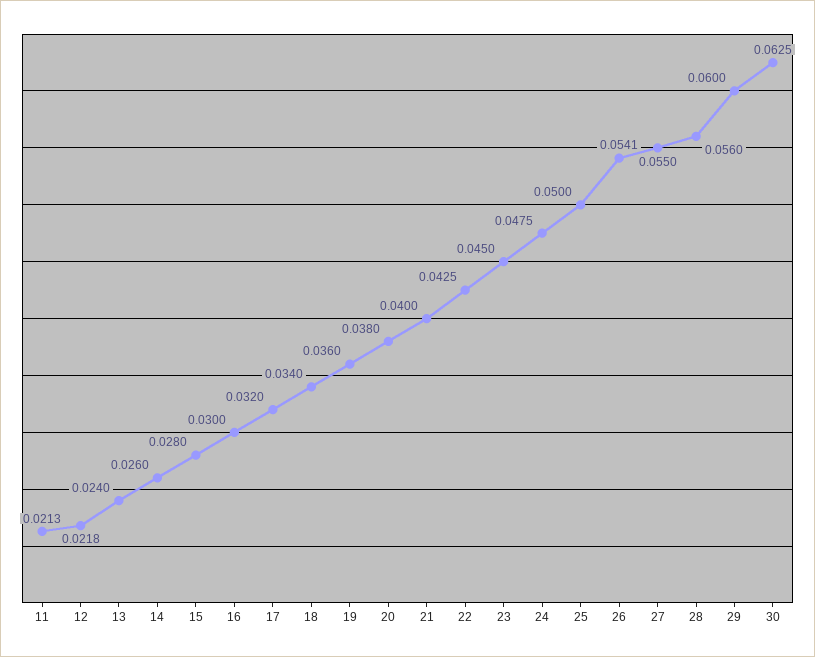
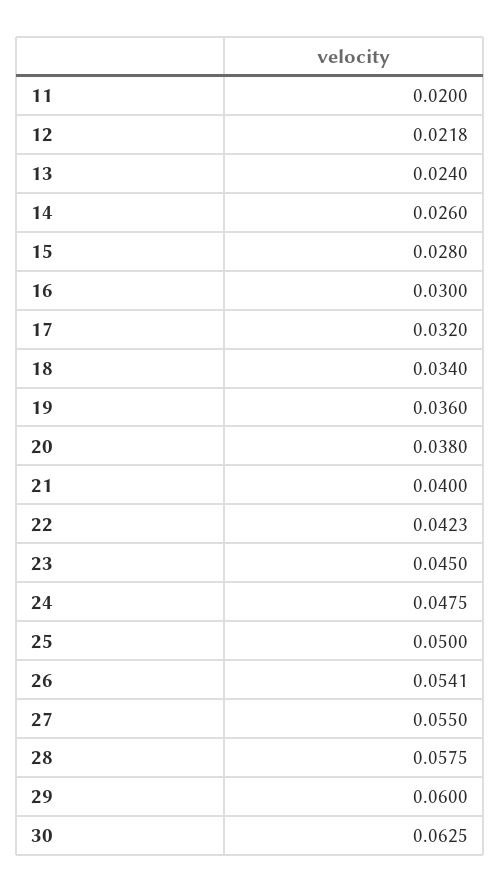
11: 0.0213 -> 0.02
22: 0.0425 -> 0.0423
28: 0.056 -> 0.0575

